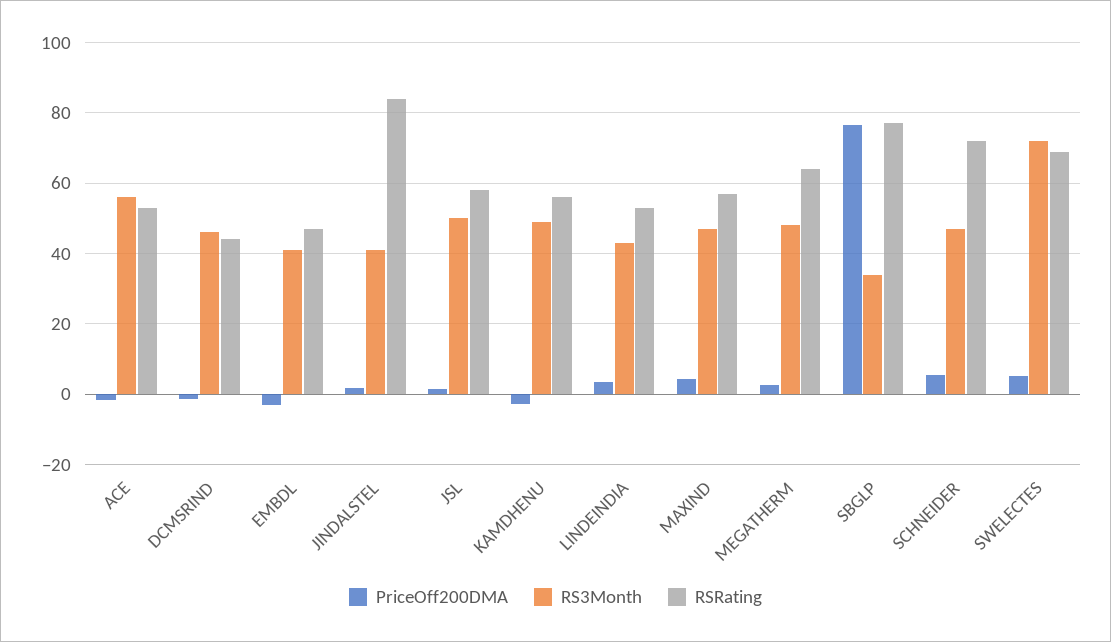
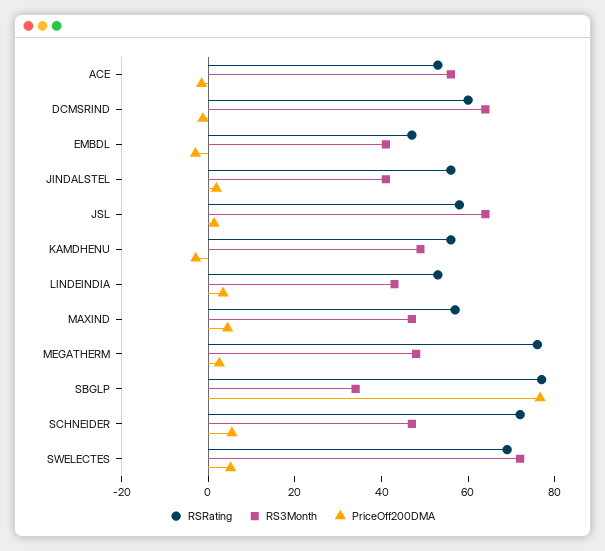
RS3Month, DCMSRIND: 46 -> 65
RSRating, DCMSRIND: 44 -> 60
RSRating, JINDALSTEL: 84 -> 55
RS3Month, JSL: 50 -> 65
RSRating, MEGATHERM: 64 -> 75

